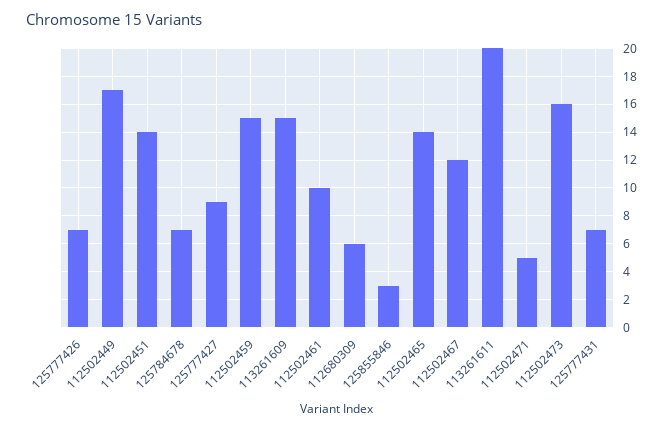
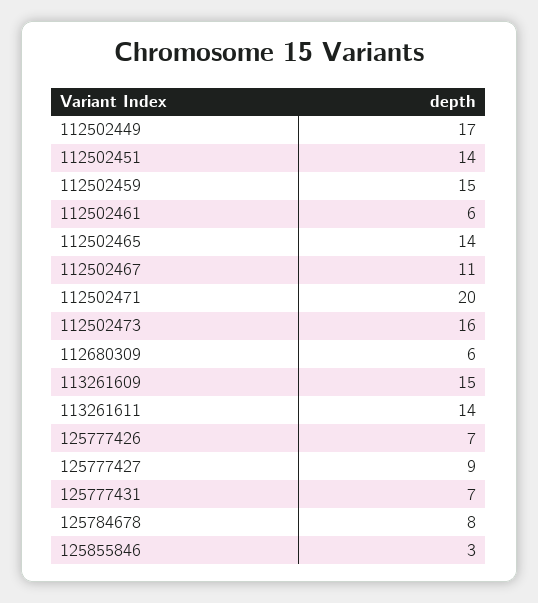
125784678: 7 -> 8
112502461: 10 -> 6
112502467: 12 -> 11
113261611: 20 -> 14
112502471: 5 -> 20

